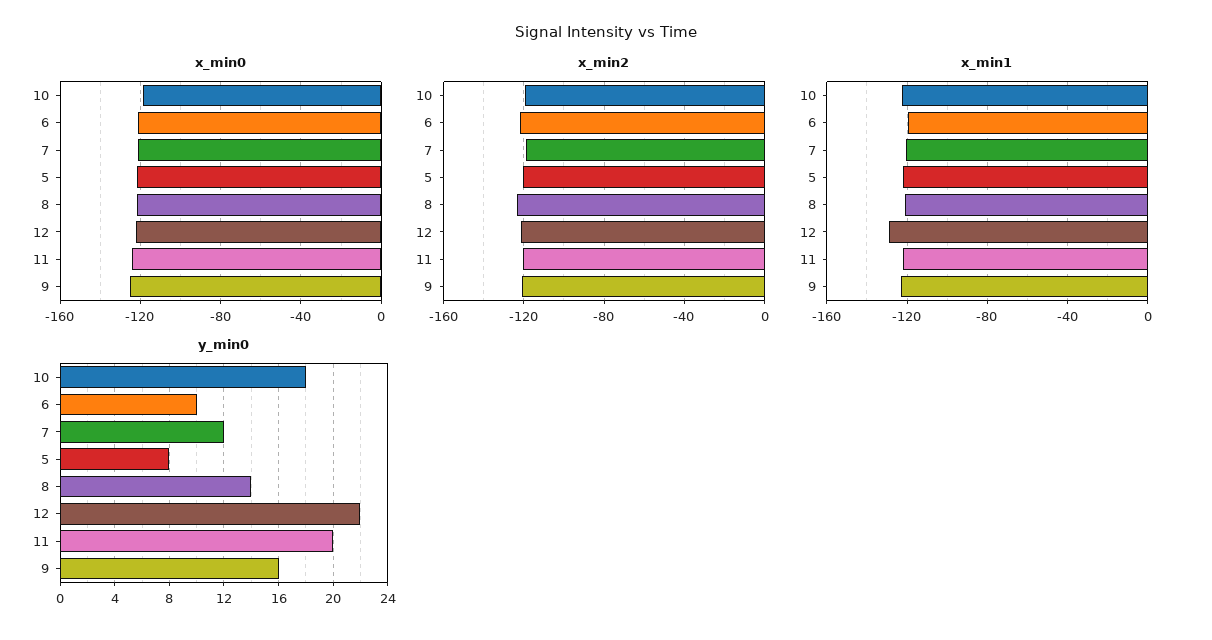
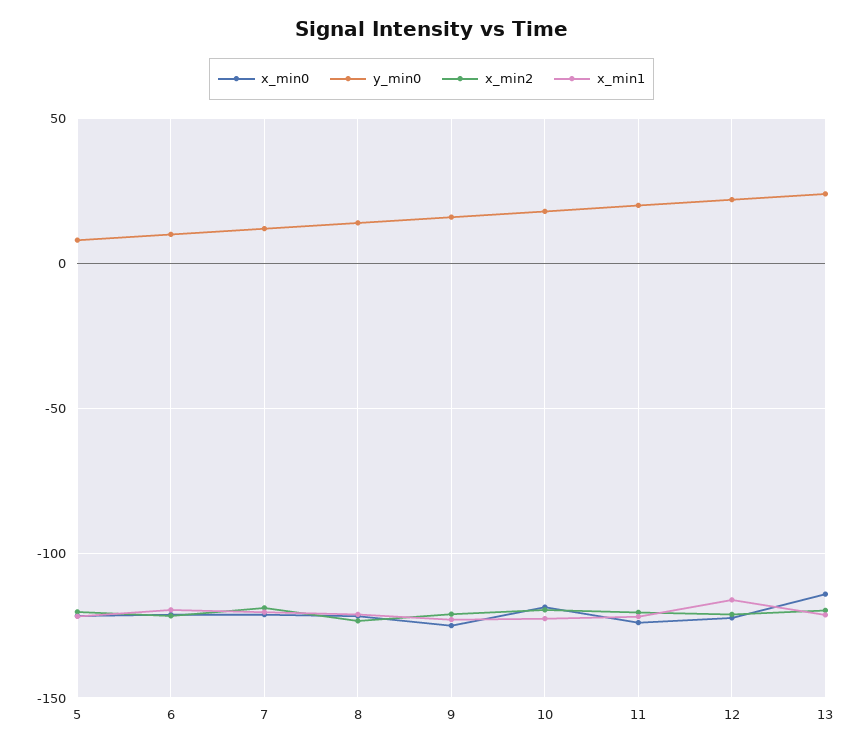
x_min1, 12: -130 -> -115
x_min0, 13: none -> -115
y_min0, 13: none -> 25
x_min2, 13: none -> -120
x_min1, 13: none -> -120

